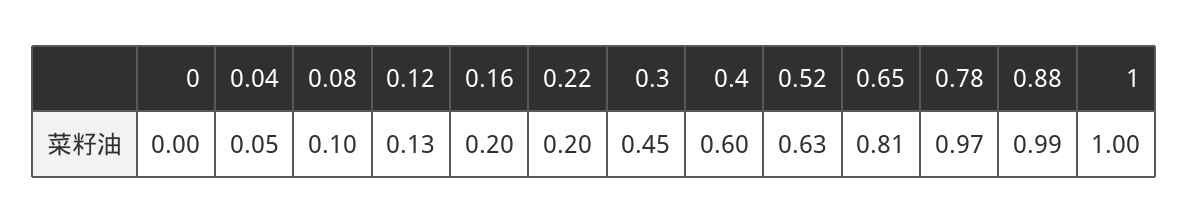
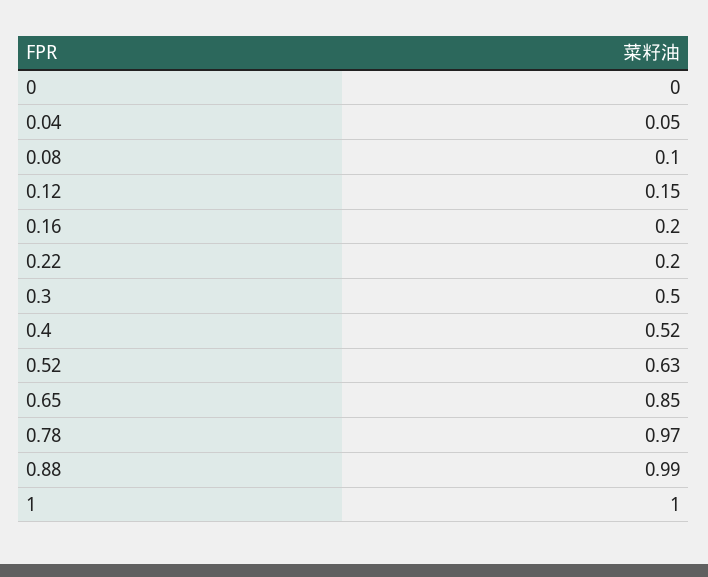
0.12: 0.13 -> 0.15
0.3: 0.45 -> 0.5
0.4: 0.6 -> 0.52
0.65: 0.81 -> 0.85

